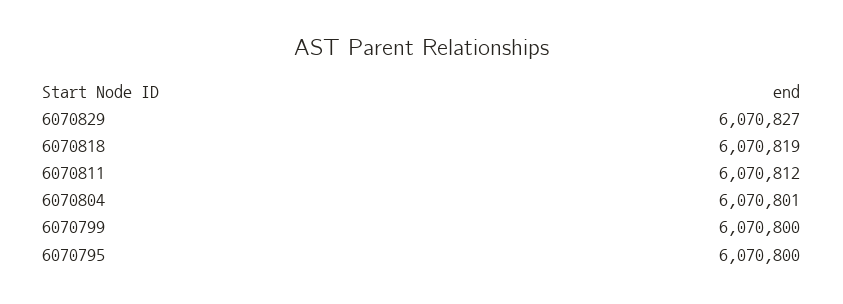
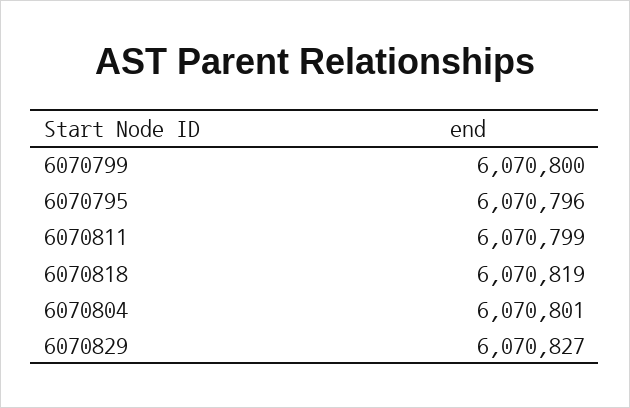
6070811: 6070812 -> 6070799
6070795: 6070800 -> 6070796

